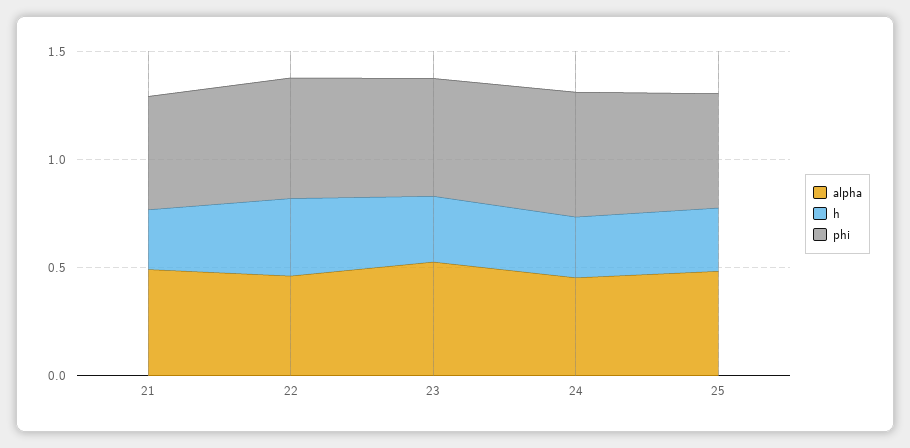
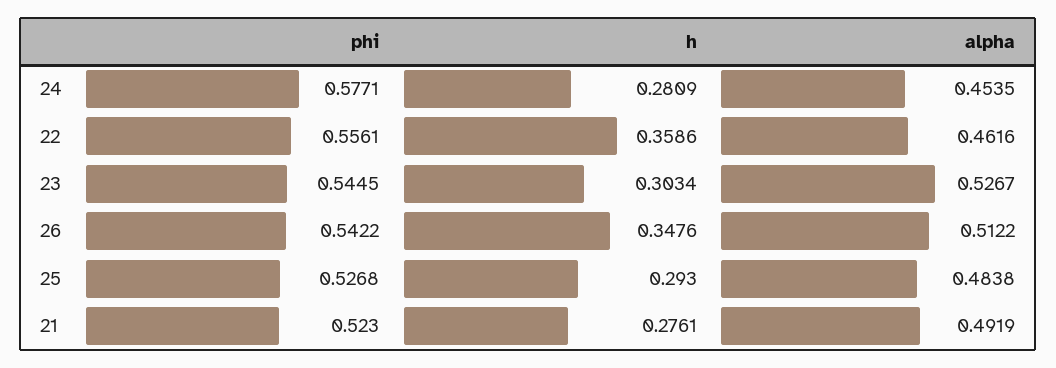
phi, 26: none -> 0.5422
h, 26: none -> 0.3476
alpha, 26: none -> 0.5122

